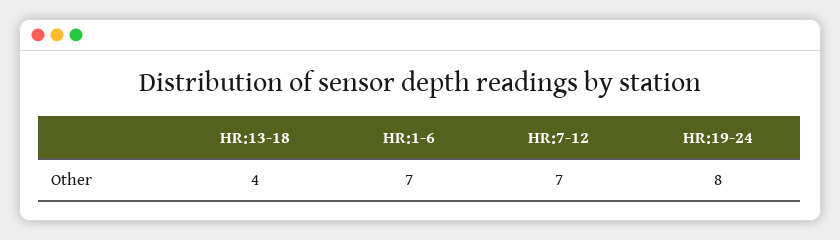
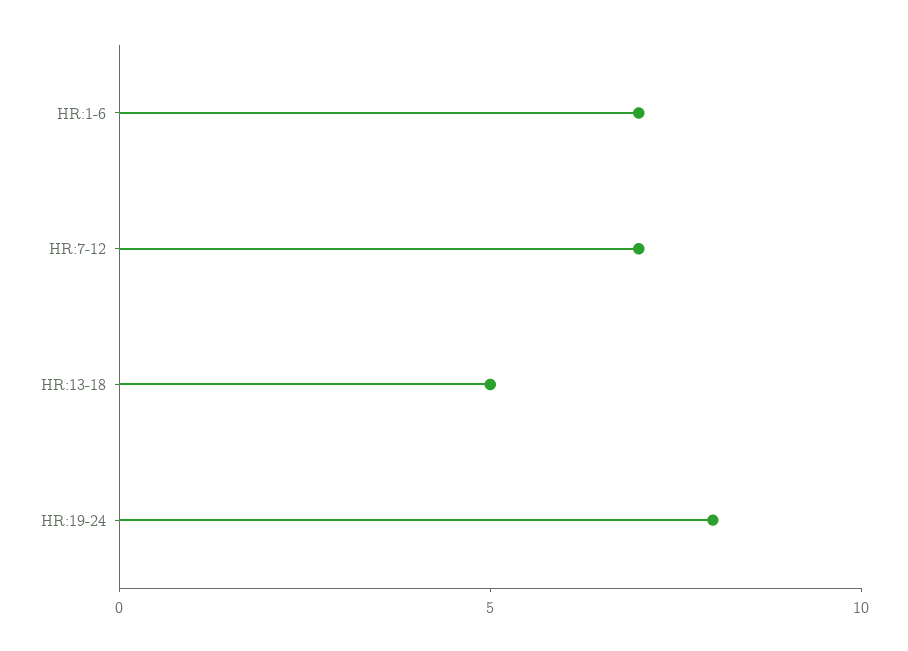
HR:13-18: 4 -> 5

